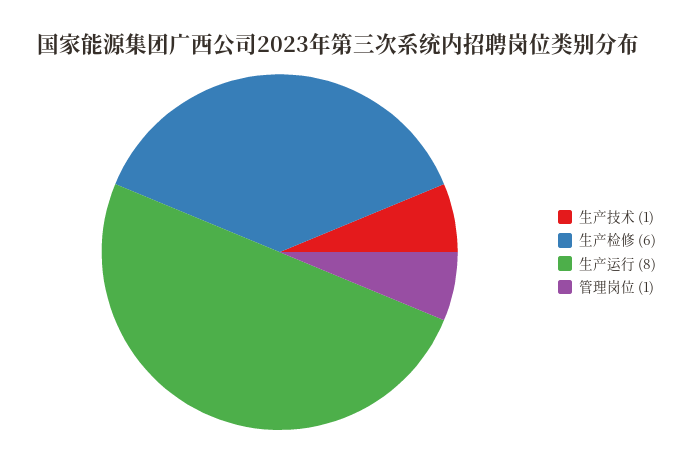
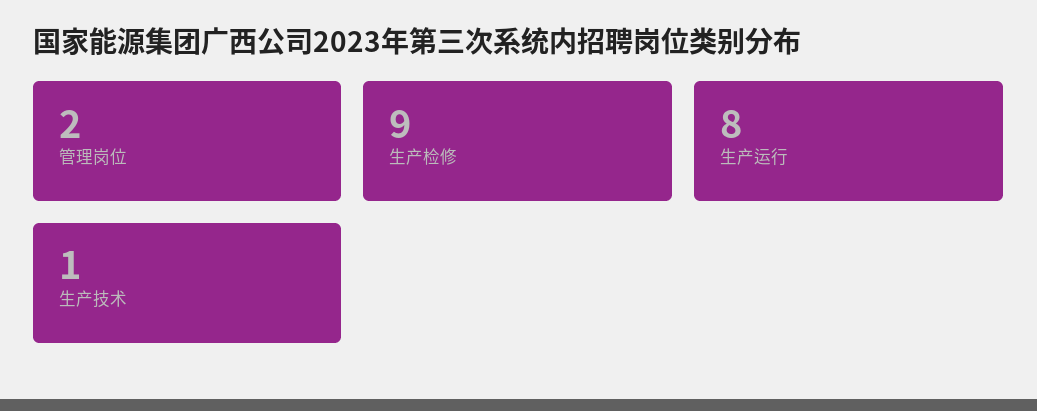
生产检修: 6 -> 9
管理岗位: 1 -> 2

